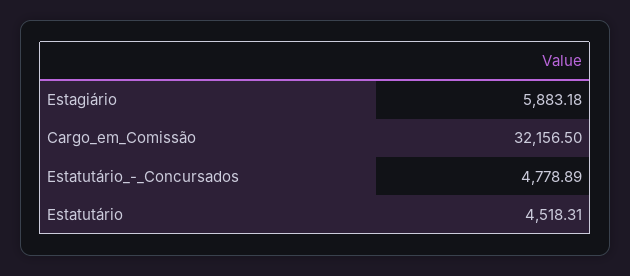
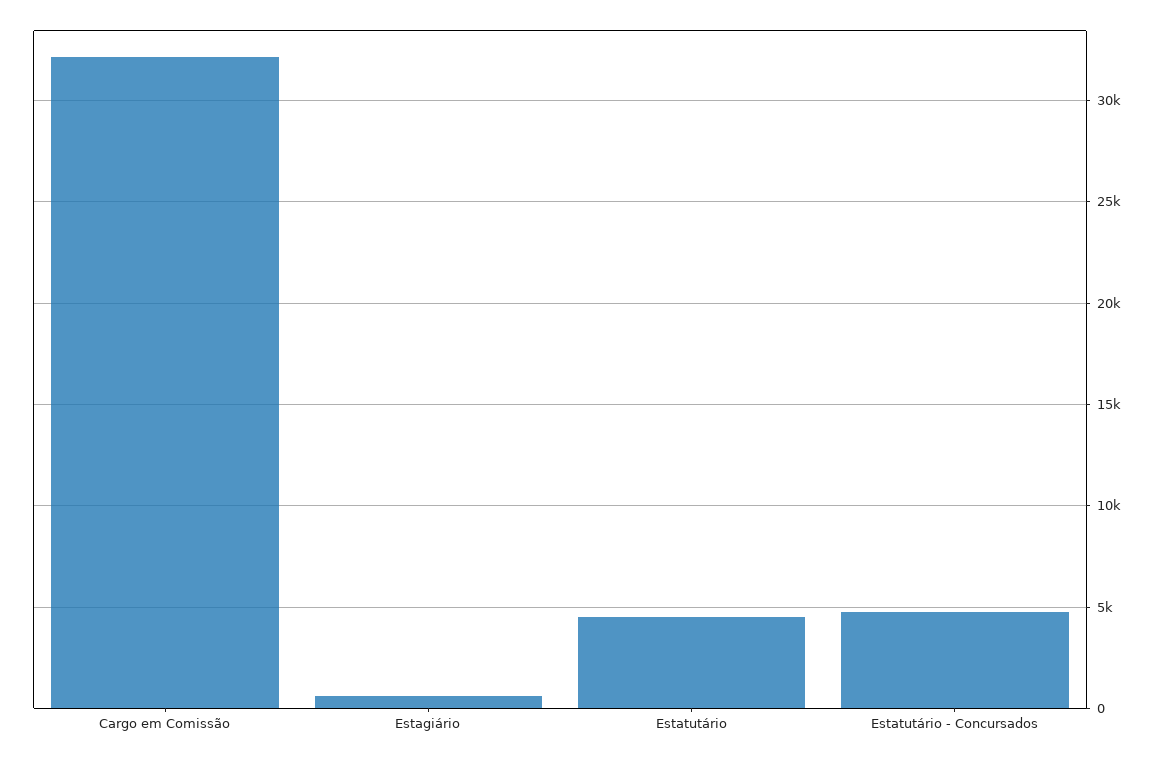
Estagiário: 5883.18 -> 500

